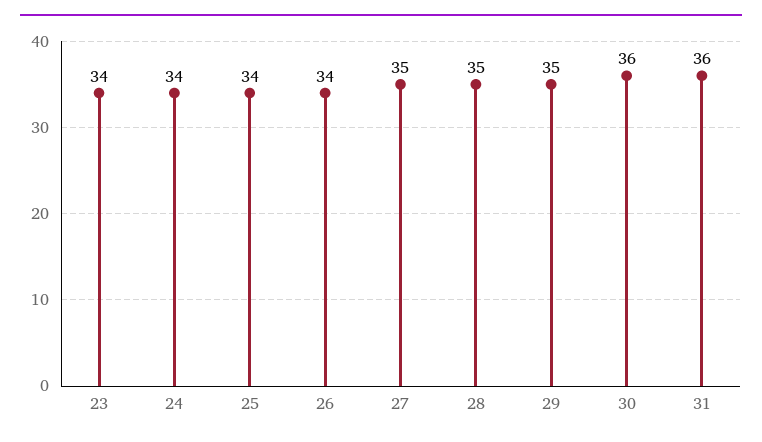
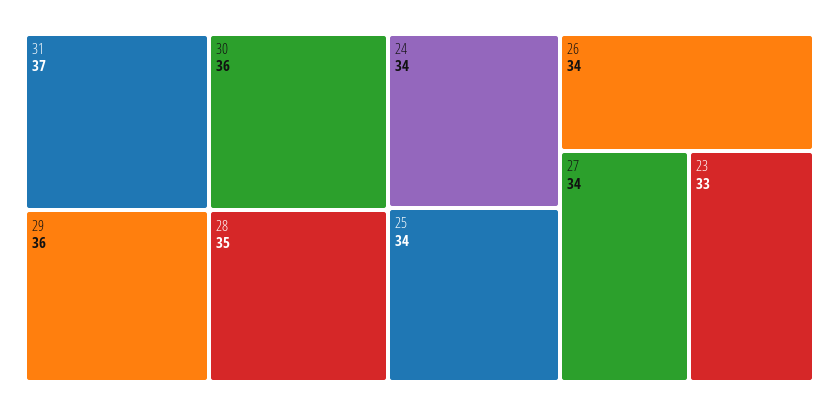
23: 34 -> 33
27: 35 -> 34
29: 35 -> 36
31: 36 -> 37

